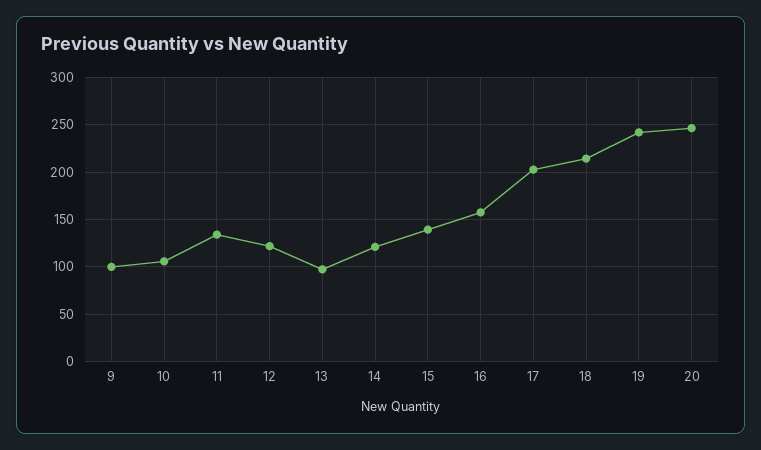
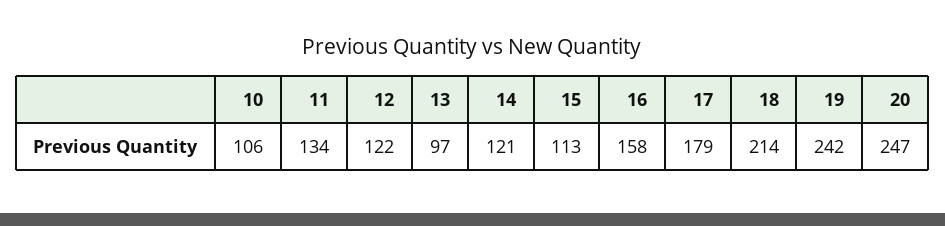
9: 100 -> none
15: 140 -> 113
17: 200 -> 179

